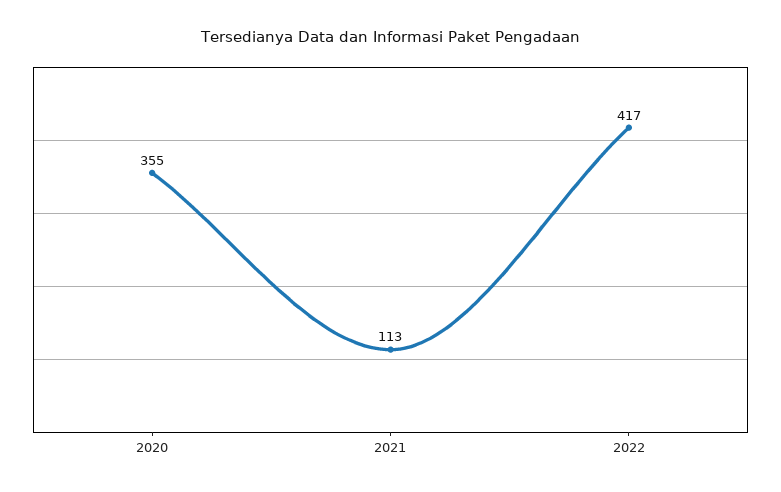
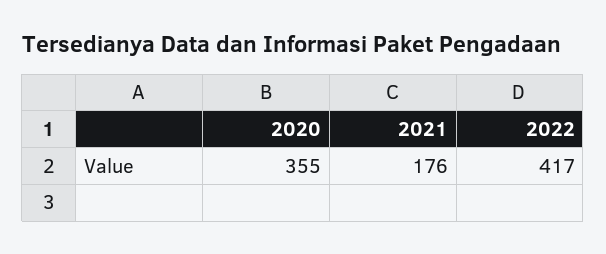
2021: 113 -> 176

